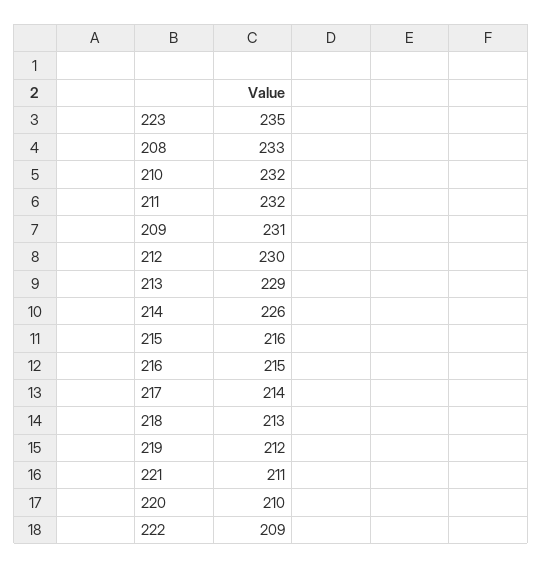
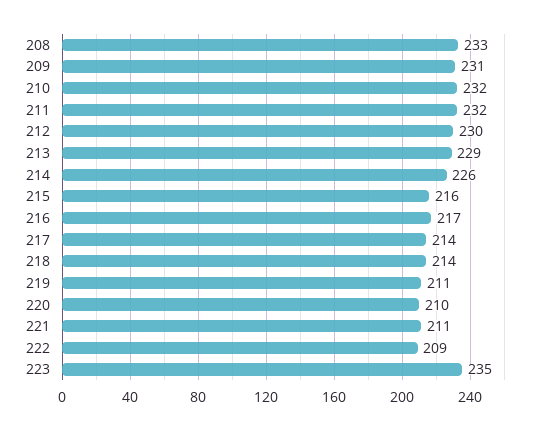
216: 215 -> 217
218: 213 -> 214
219: 212 -> 211

